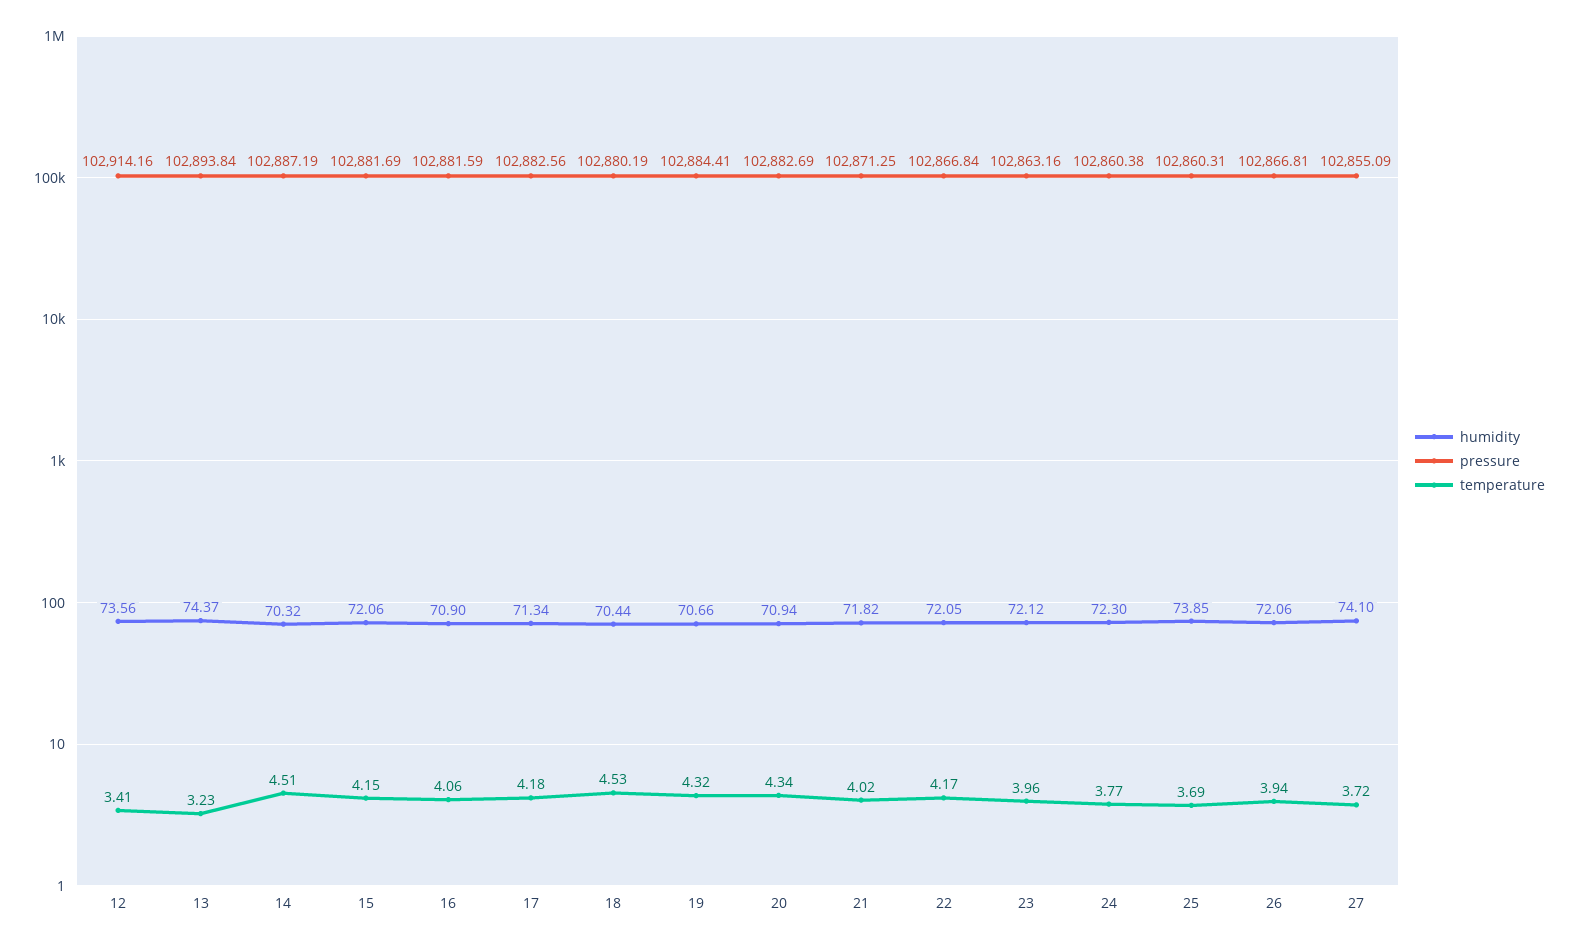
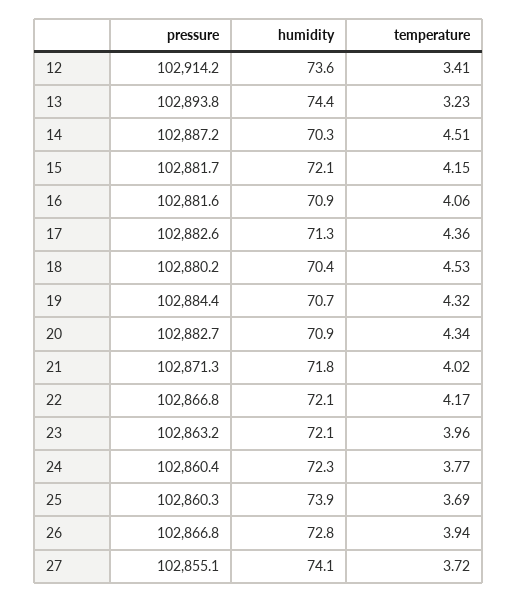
temperature, 17: 4.18 -> 4.36
humidity, 26: 72.06 -> 72.8

